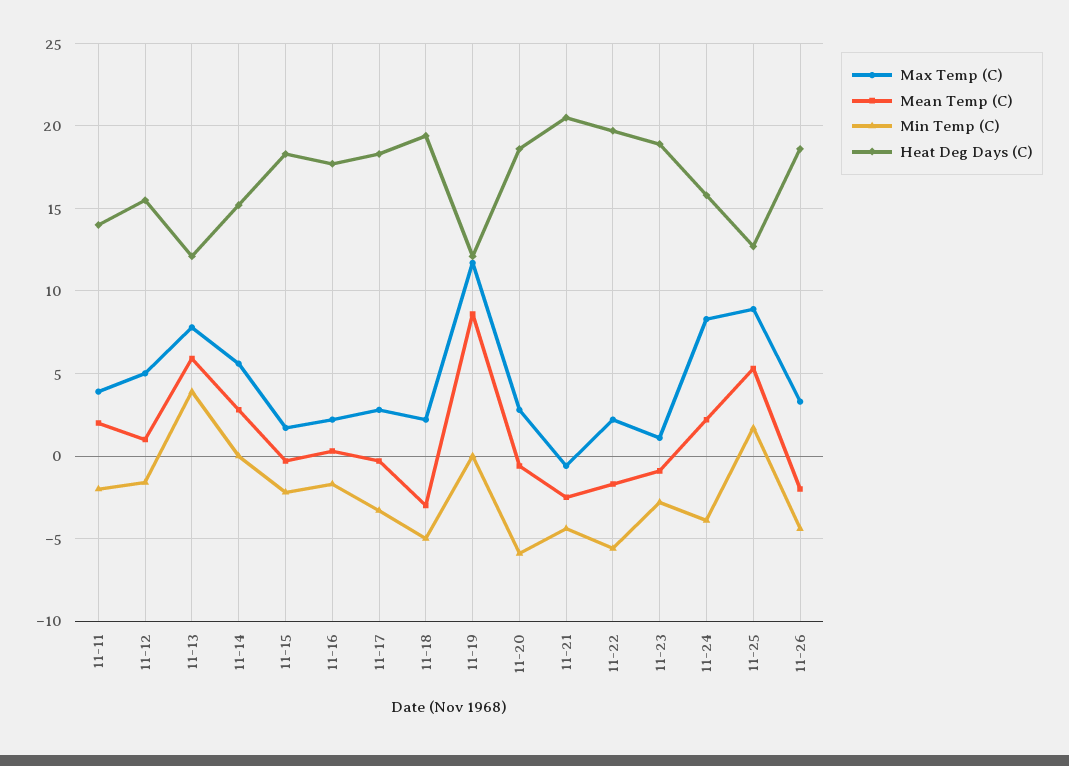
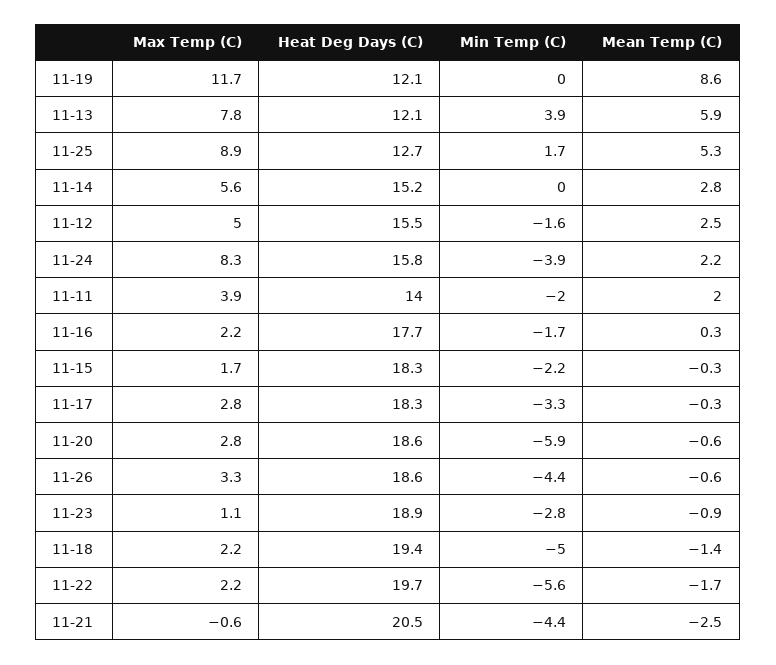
Mean Temp (C), 11-12: 1 -> 2.5
Mean Temp (C), 11-18: -3 -> -1.4
Mean Temp (C), 11-26: -2 -> -0.6

